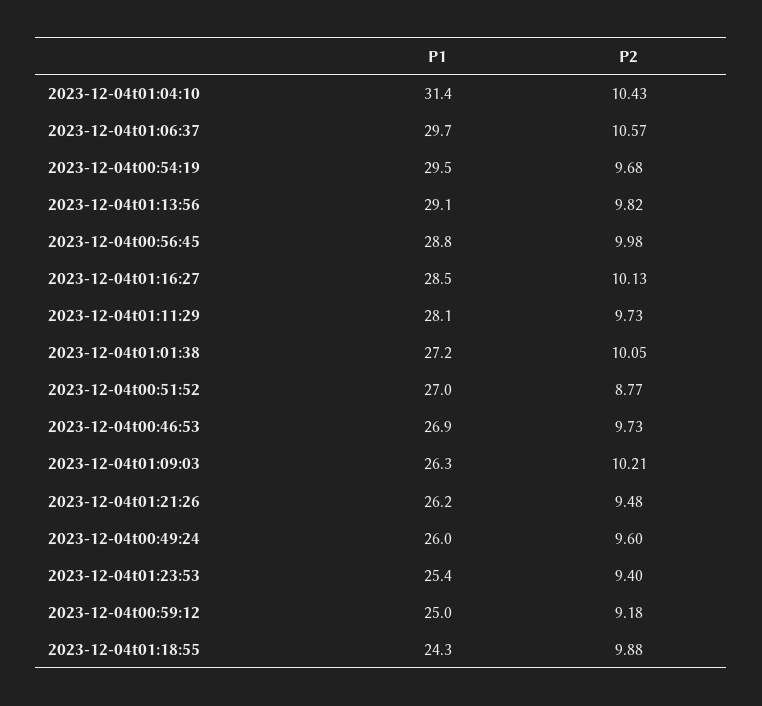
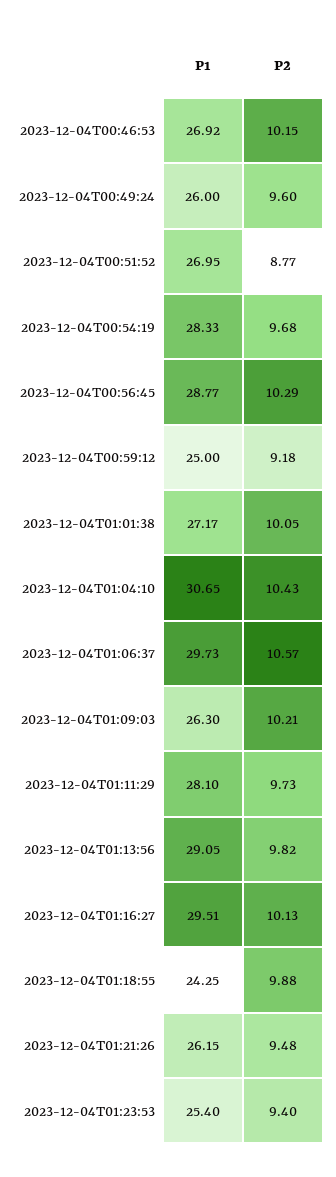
P1, 2023-12-04t01:04:10: 31.4 -> 30.65
P1, 2023-12-04t00:54:19: 29.5 -> 28.33
P2, 2023-12-04t00:56:45: 9.98 -> 10.29
P1, 2023-12-04t01:16:27: 28.5 -> 29.51
P2, 2023-12-04t00:46:53: 9.73 -> 10.15

